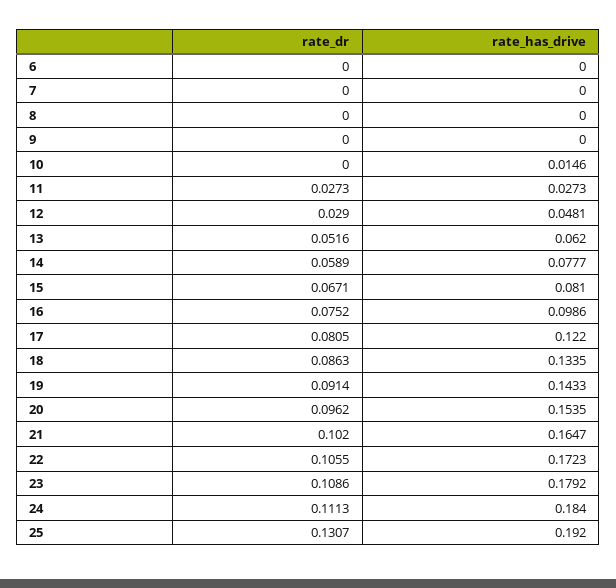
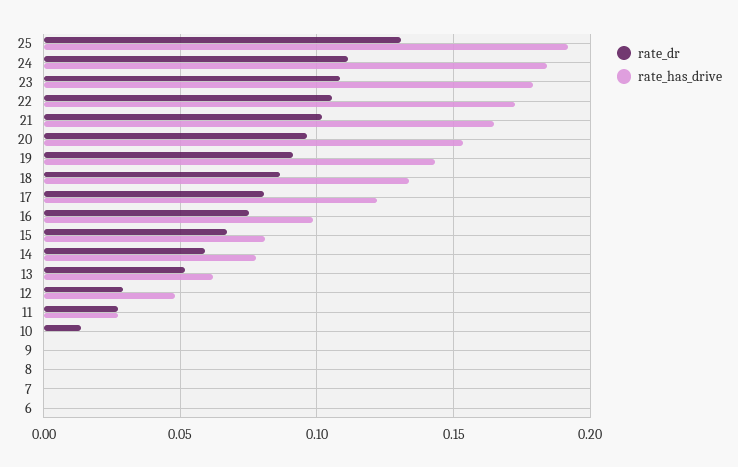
rate_dr, 10: 0 -> 0.015
rate_has_drive, 10: 0.0146 -> 0

